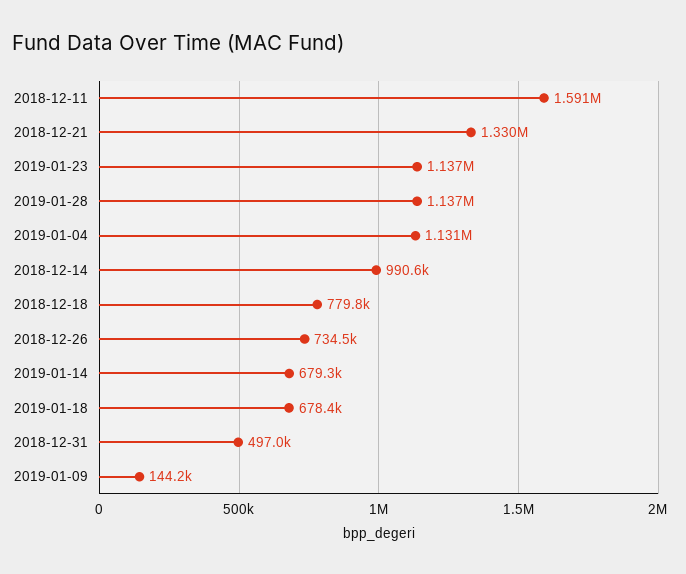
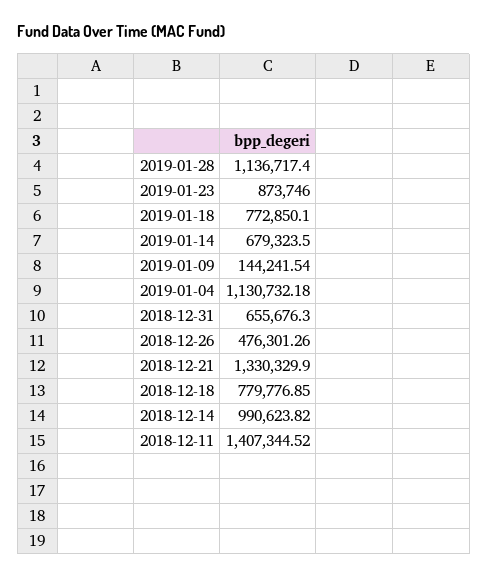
2018-12-11: 1591000 -> 1407344.52
2019-01-23: 1137000 -> 873746
2018-12-26: 734500 -> 476301.26
2019-01-18: 678400 -> 772850.1
2018-12-31: 497000 -> 655676.3

